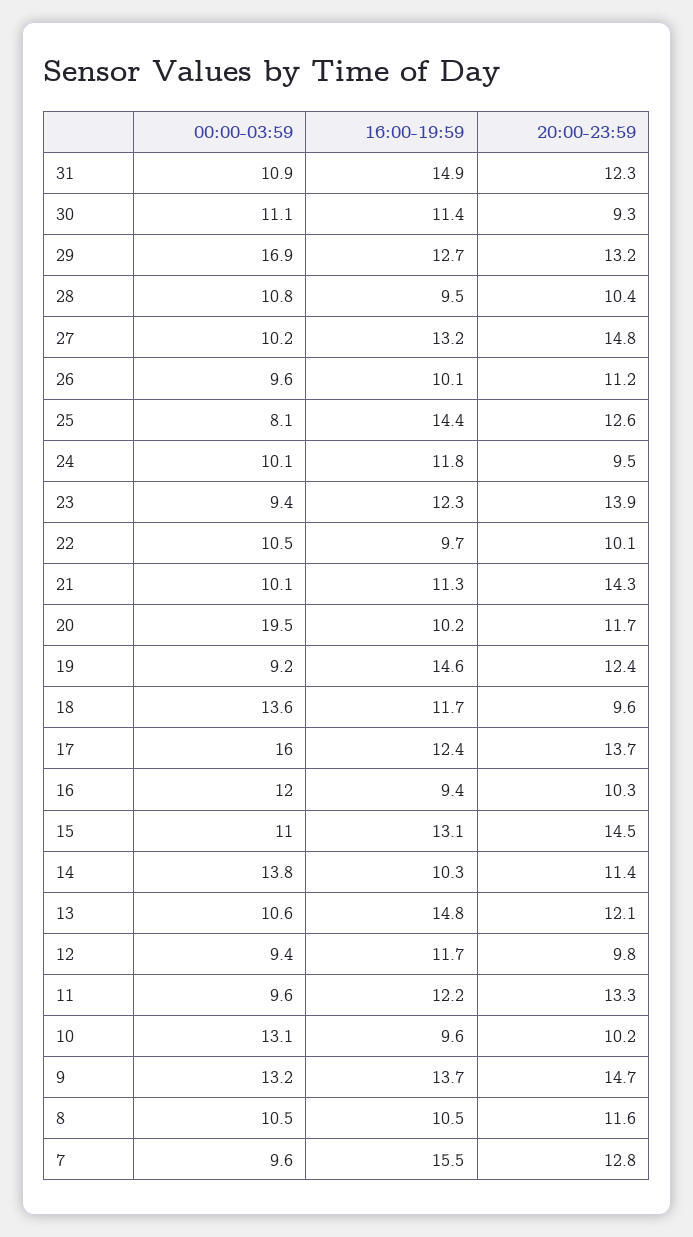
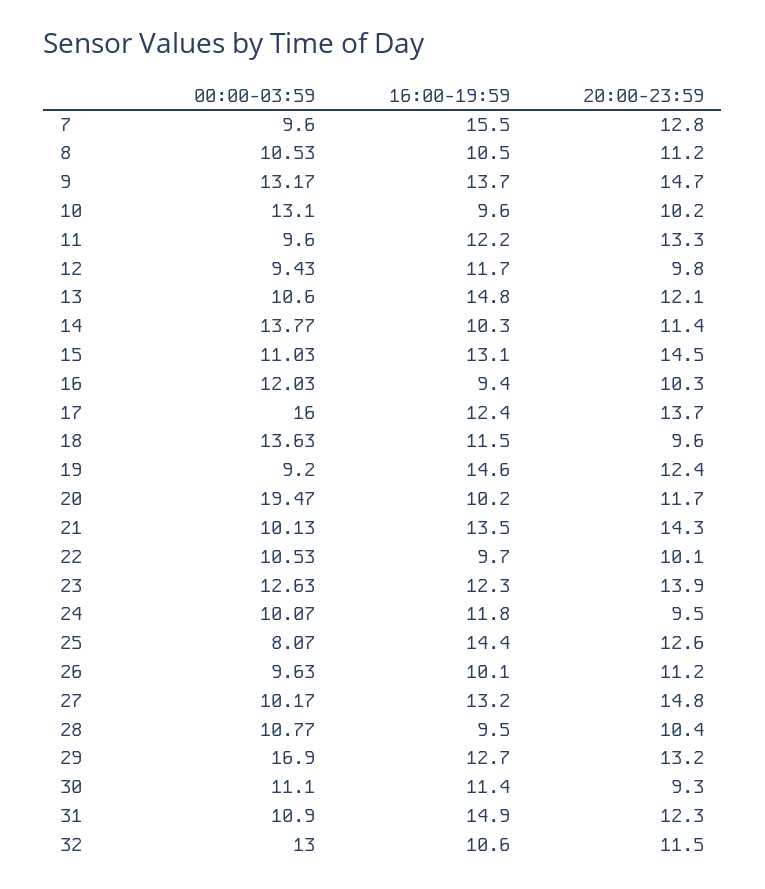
00:00-03:59, 23: 9.4 -> 12.63
16:00-19:59, 21: 11.3 -> 13.5
16:00-19:59, 18: 11.7 -> 11.5
20:00-23:59, 8: 11.6 -> 11.2
00:00-03:59, 32: none -> 13
16:00-19:59, 32: none -> 10.6
20:00-23:59, 32: none -> 11.5

